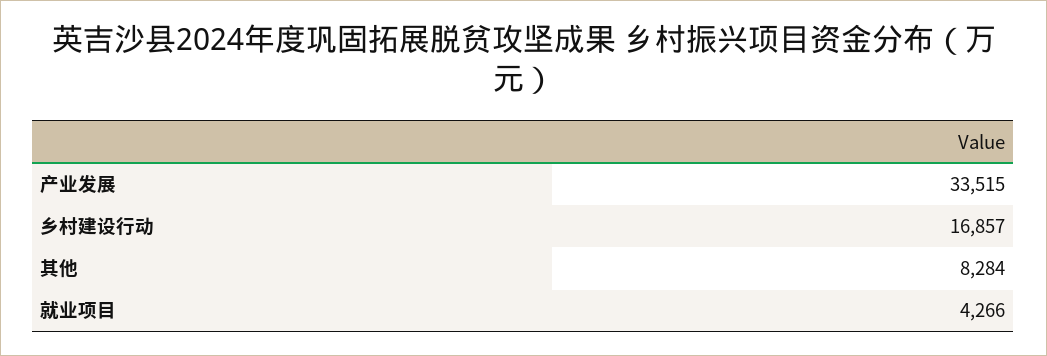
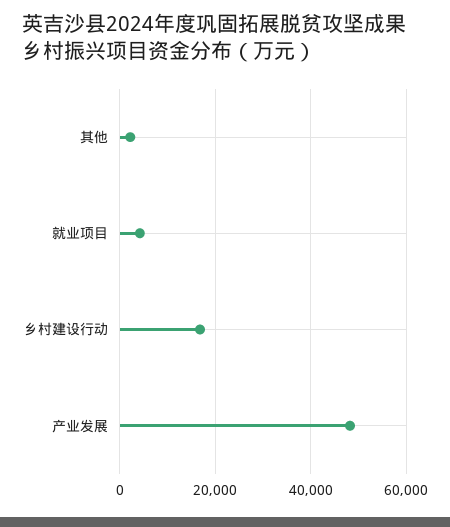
产业发展: 33515 -> 48000
其他: 8284 -> 2000

